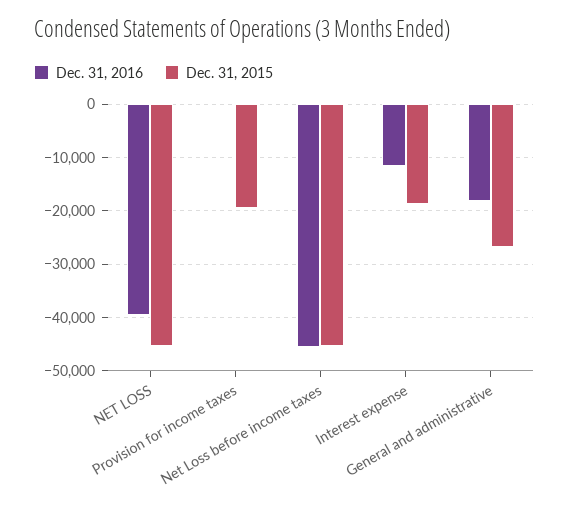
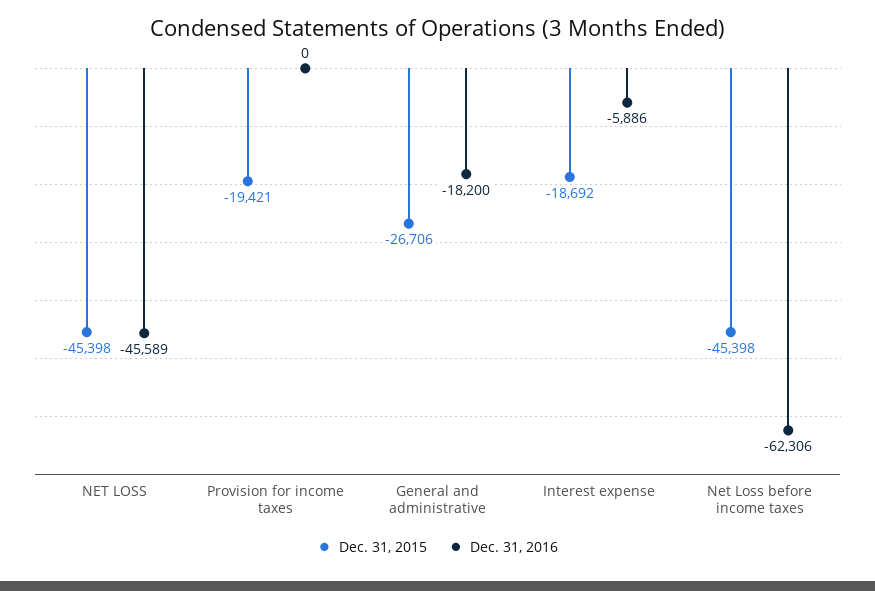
Dec. 31, 2016, NET LOSS: -40000 -> -45589
Dec. 31, 2016, Net Loss before income taxes: -46000 -> -62306
Dec. 31, 2016, Interest expense: -12000 -> -5886

